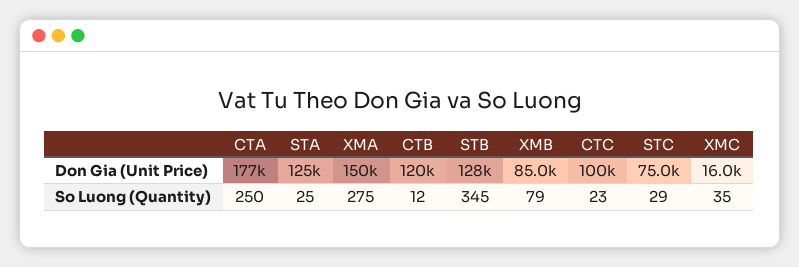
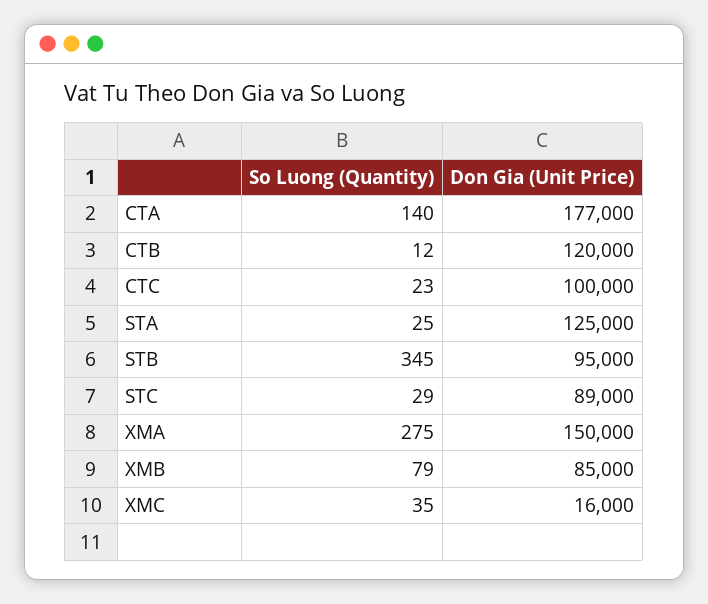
STB, Don Gia (Unit Price): 128000 -> 95000
STC, Don Gia (Unit Price): 75000 -> 89000
CTA, So Luong (Quantity): 250 -> 140

